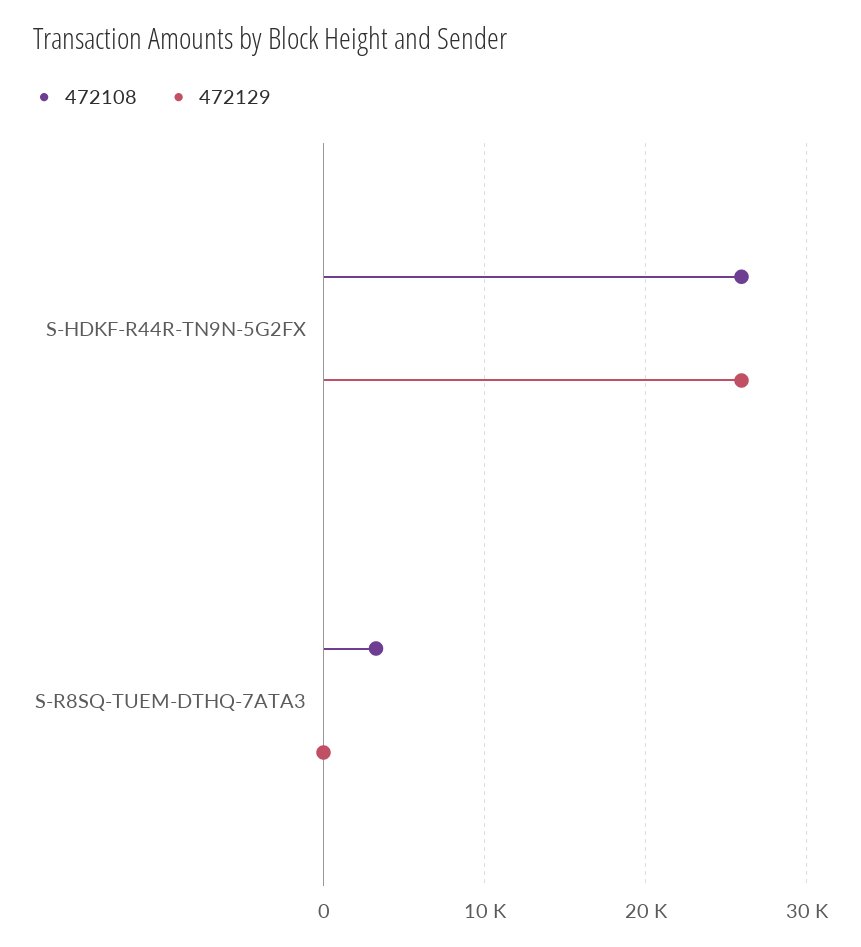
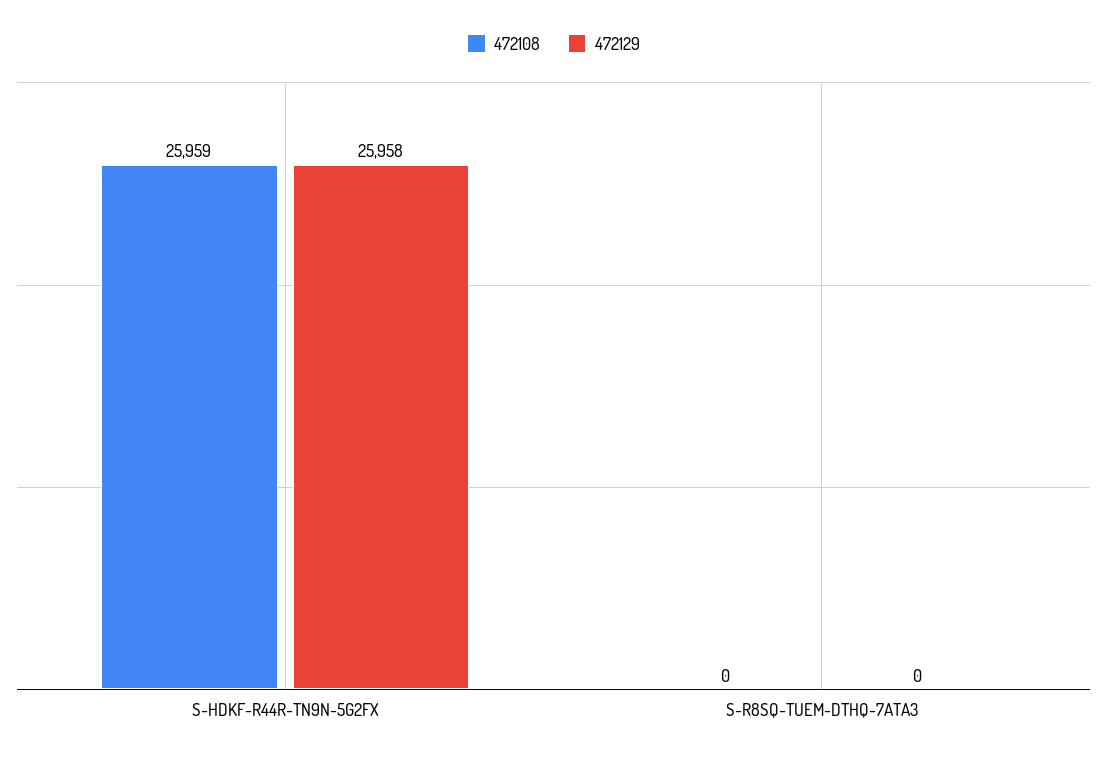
472108, S-R8SQ-TUEM-DTHQ-7ATA3: 3000 -> 0

